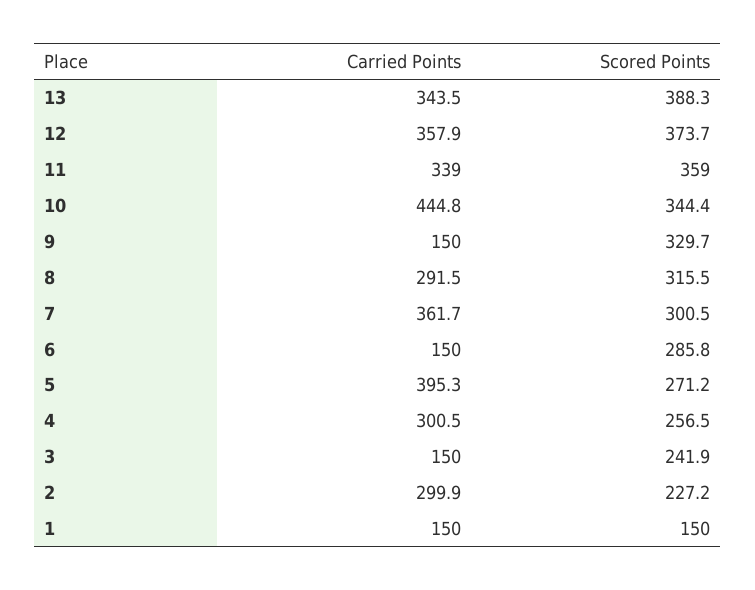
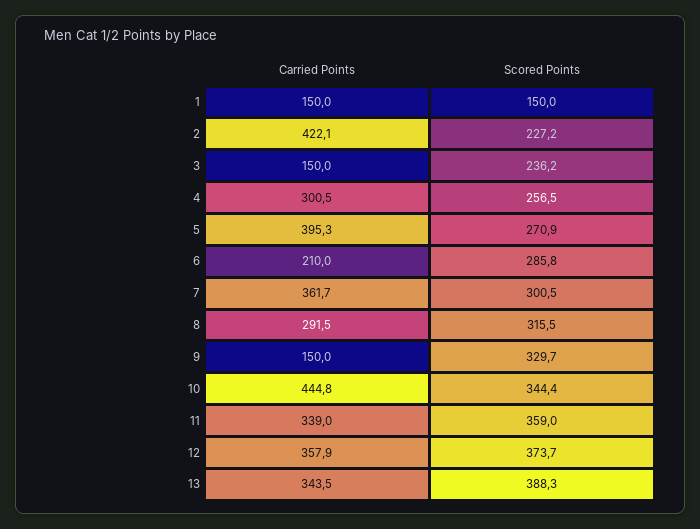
Carried Points, 6: 150 -> 210
Scored Points, 5: 271.2 -> 270.9
Scored Points, 3: 241.9 -> 236.2
Carried Points, 2: 299.9 -> 422.1

